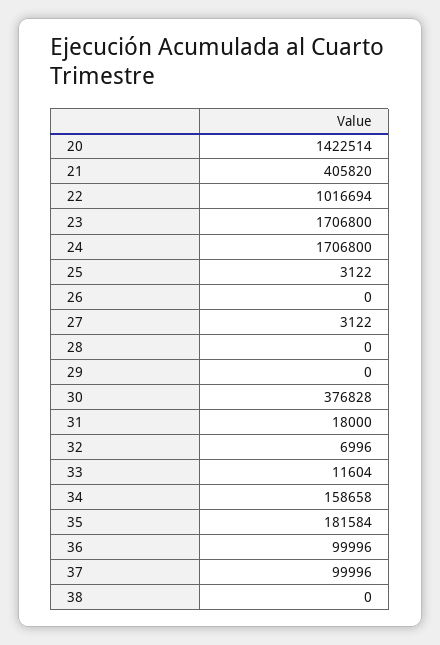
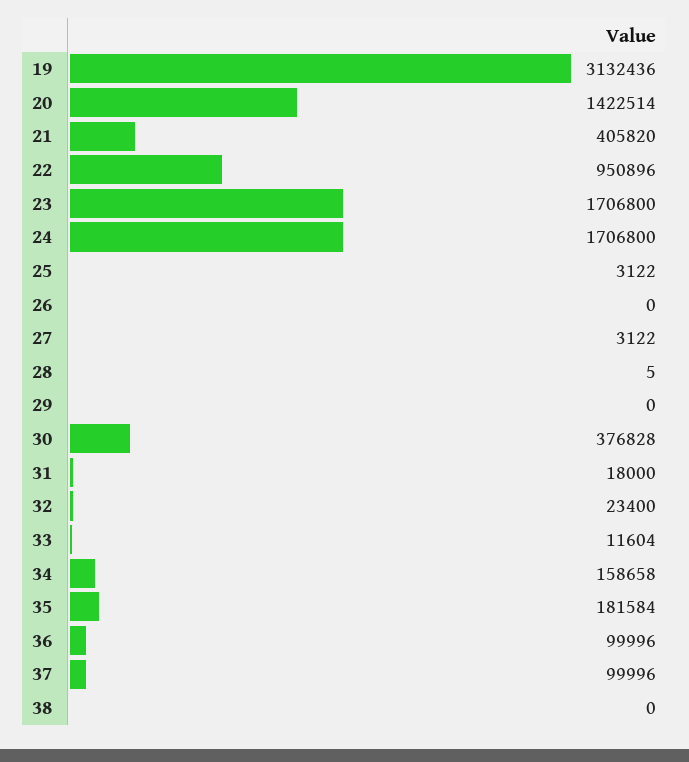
22: 1016694 -> 950896
28: 0 -> 5
32: 6996 -> 23400
19: none -> 3132436

